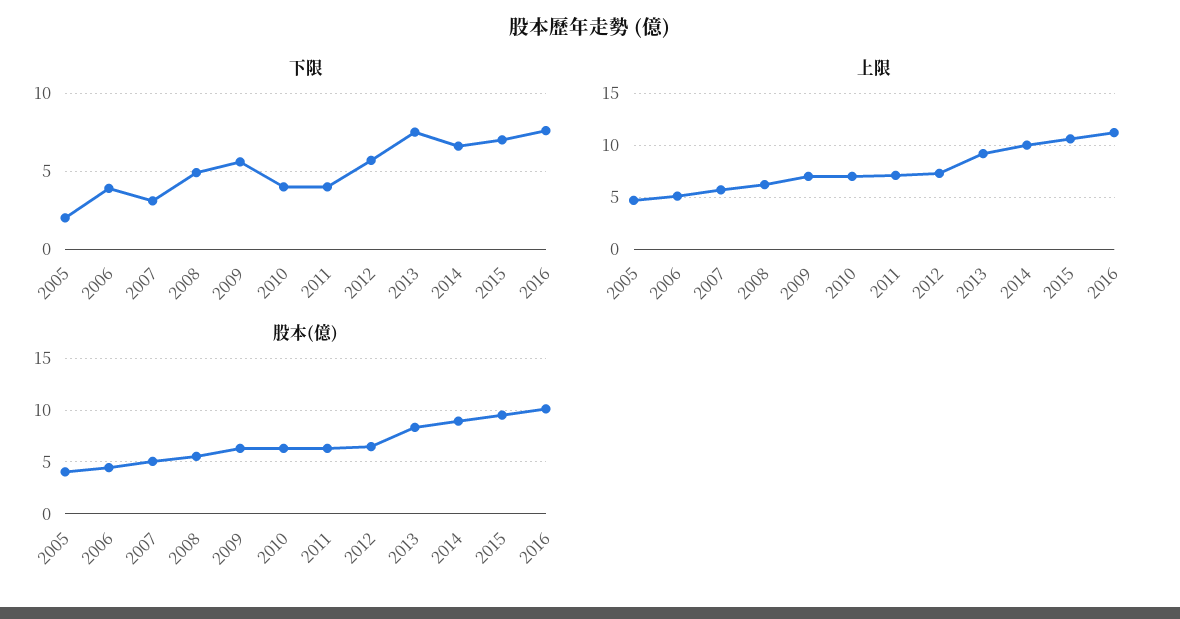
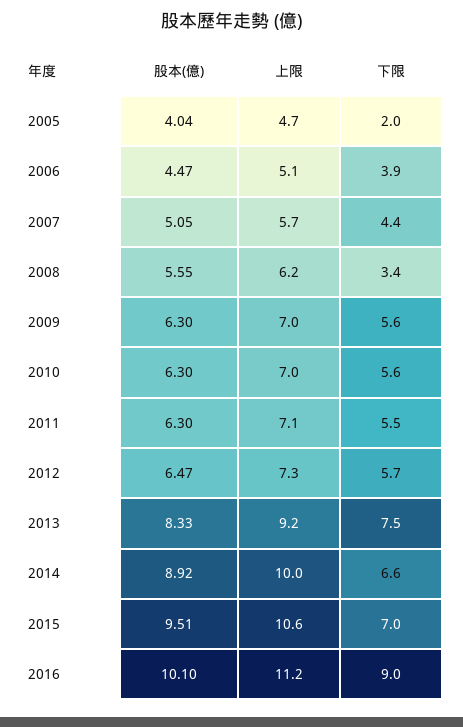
下限, 2007: 3 -> 4.4
下限, 2008: 5 -> 3.4
下限, 2010: 4 -> 5.6
下限, 2011: 4 -> 5.5
下限, 2016: 7.5 -> 9

